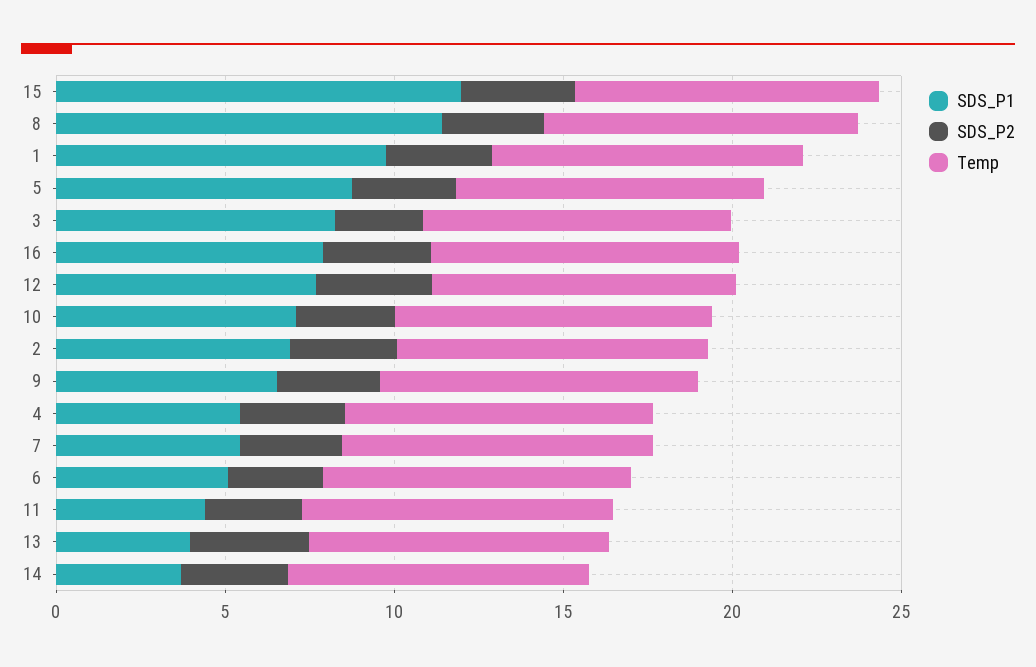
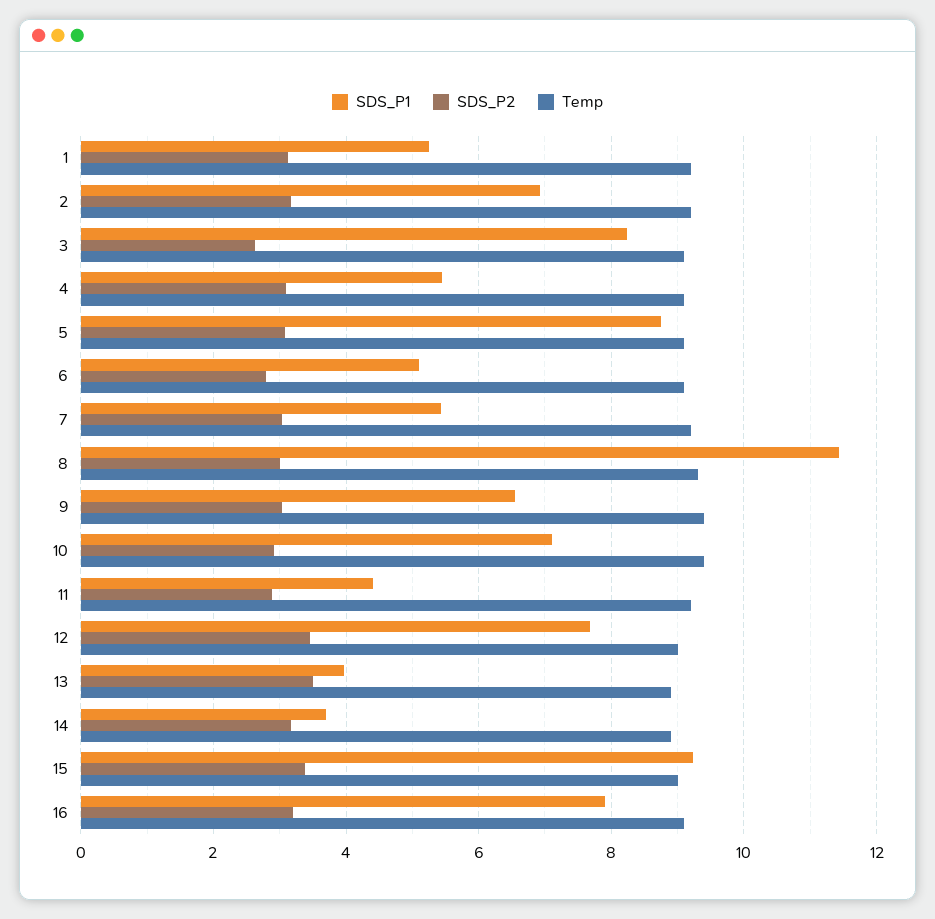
SDS_P1, 15: 12 -> 9.2
SDS_P1, 1: 10 -> 5.2

